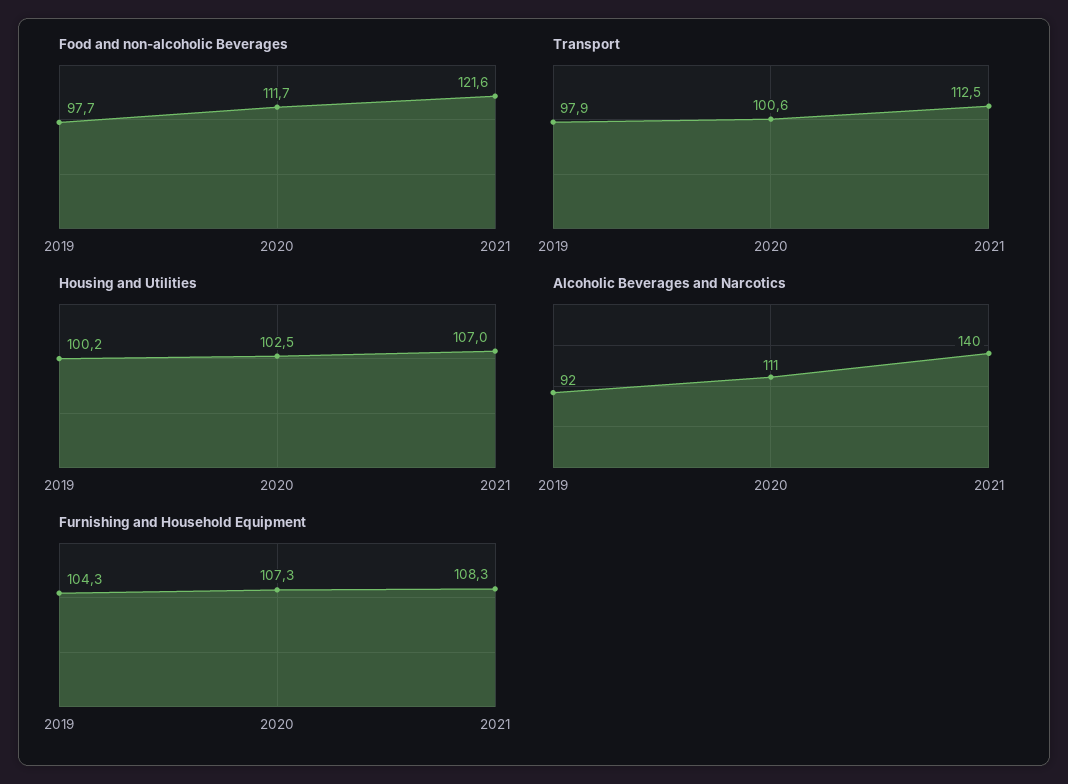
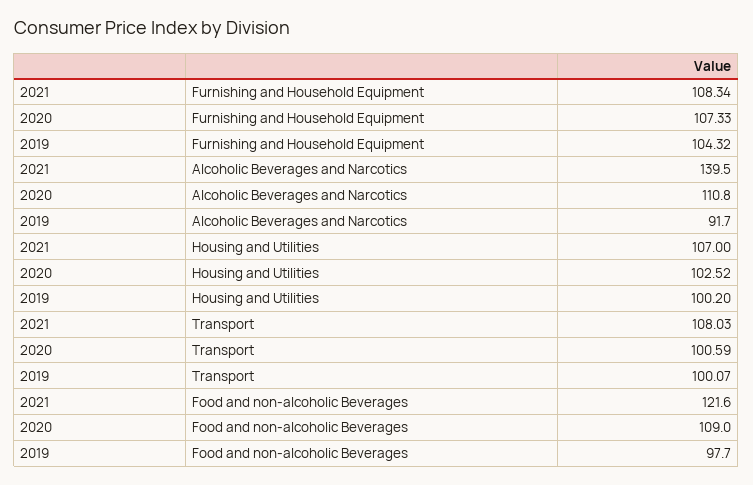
Food and non-alcoholic Beverages, 2020: 111.7 -> 109
Transport, 2019: 97.9 -> 100.07
Transport, 2021: 112.5 -> 108.03

